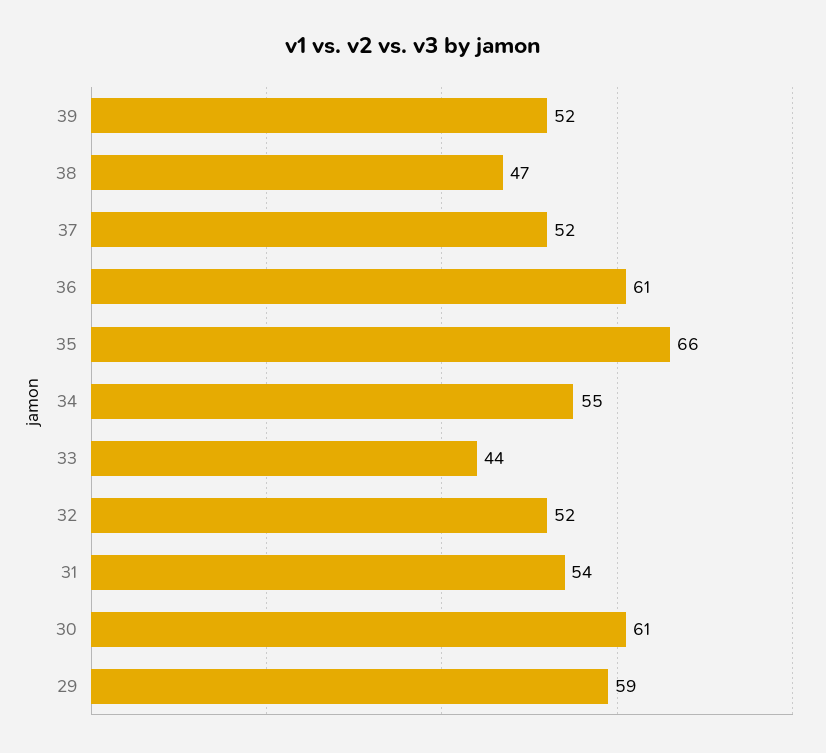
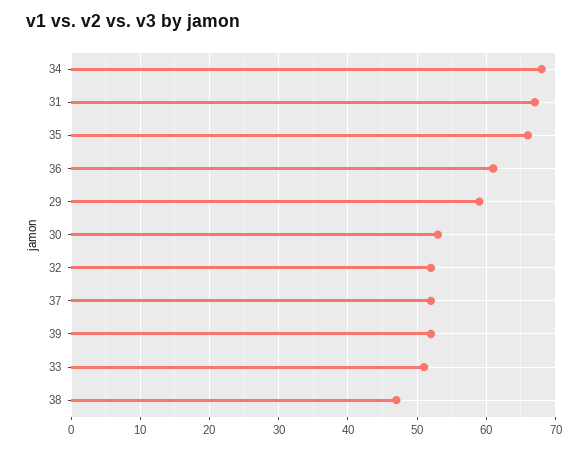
34: 55 -> 68
33: 44 -> 51
31: 54 -> 67
30: 61 -> 53

